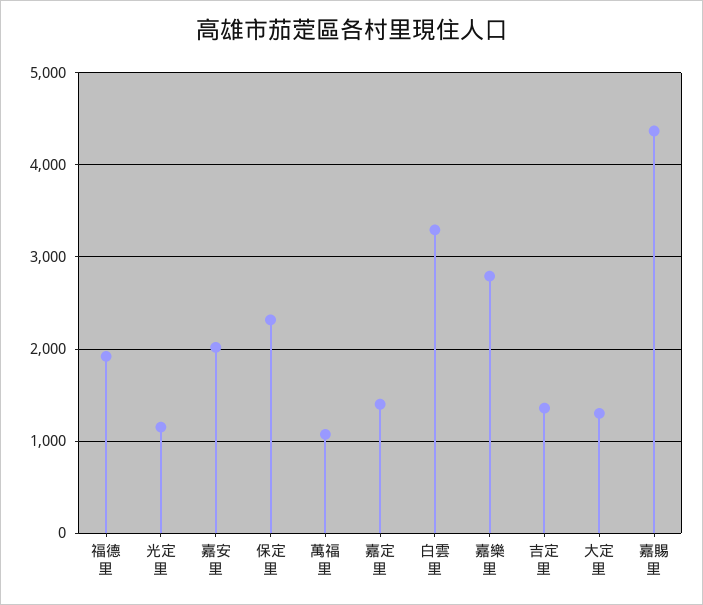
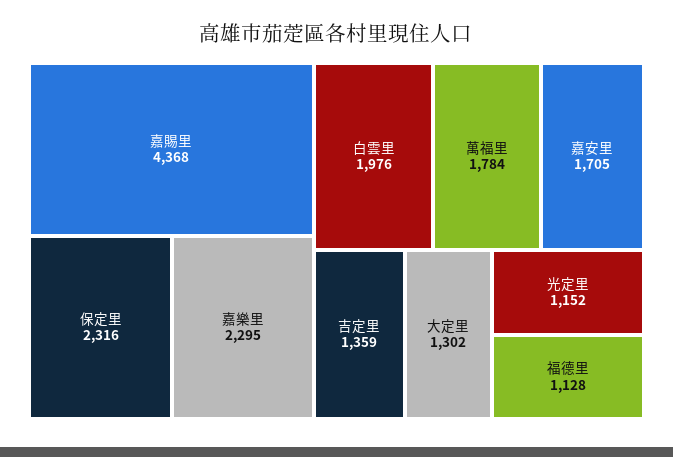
福德里: 1900 -> 1128
嘉安里: 2000 -> 1705
萬福里: 1100 -> 1784
嘉定里: 1400 -> none
白雲里: 3300 -> 1976
嘉樂里: 2800 -> 2295

